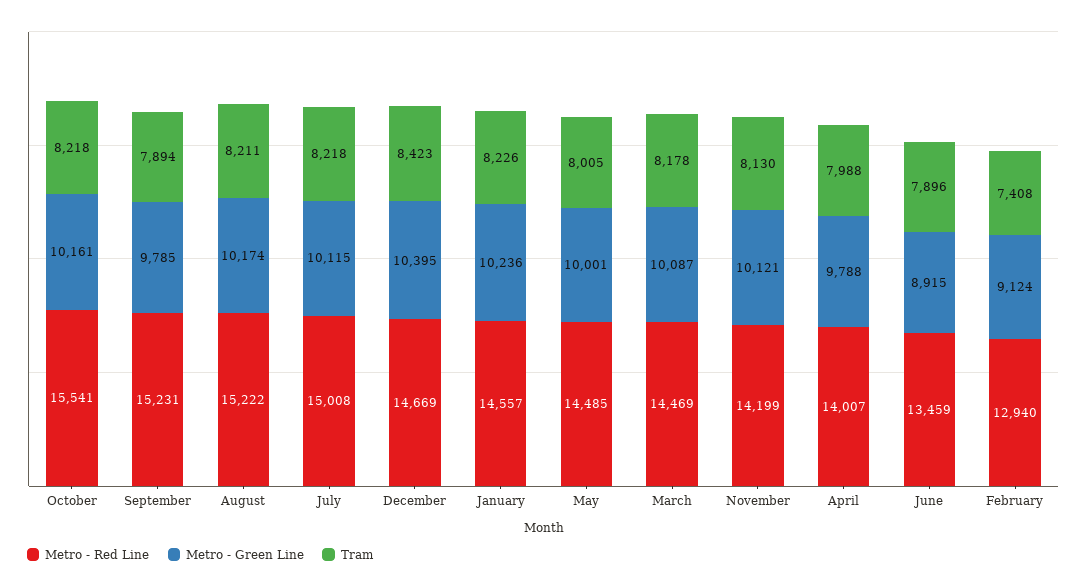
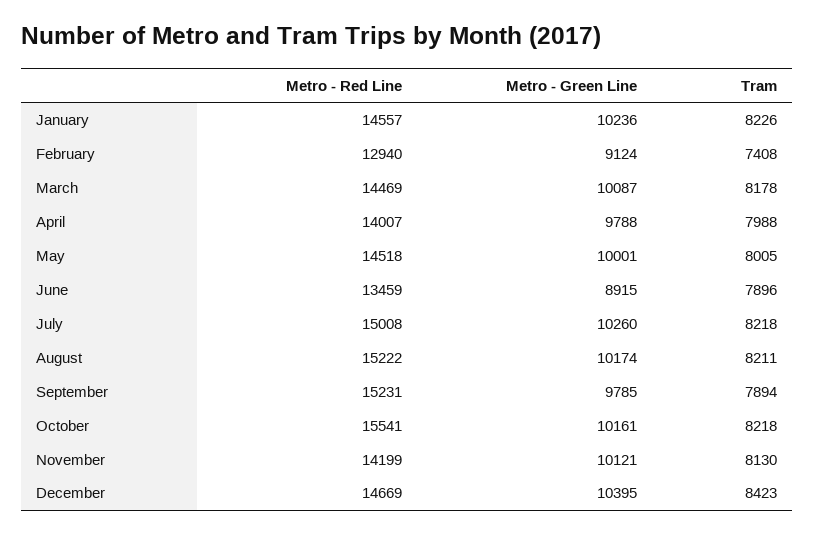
Metro - Green Line, July: 10115 -> 10260
Metro - Red Line, May: 14485 -> 14518

